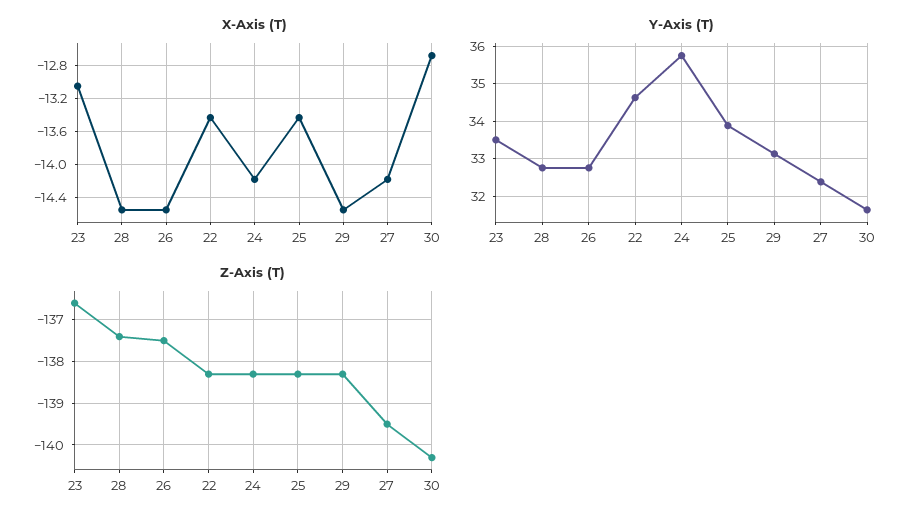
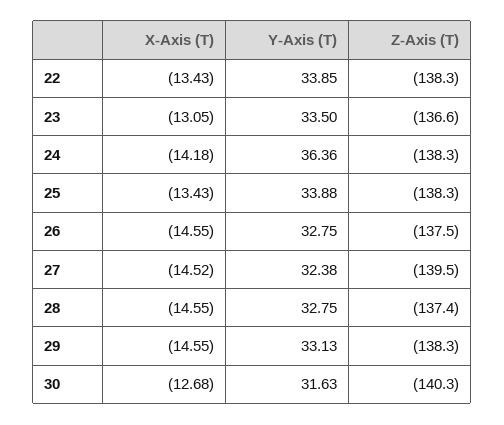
X-Axis (T), 27: -14.2 -> -14.52
Y-Axis (T), 22: 34.6 -> 33.85
Y-Axis (T), 24: 35.8 -> 36.36

